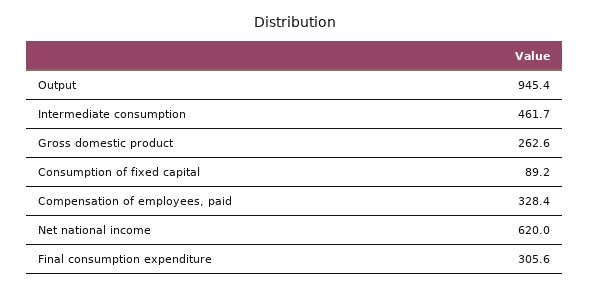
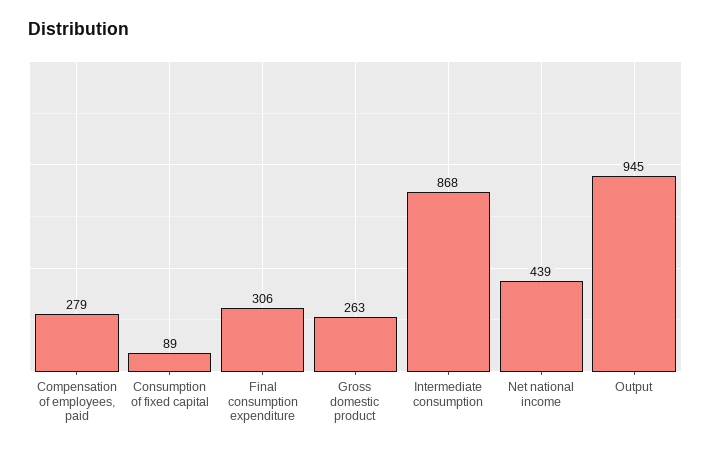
Intermediate consumption: 461.7 -> 868
Compensation of employees, paid: 328.4 -> 279
Net national income: 620 -> 439

